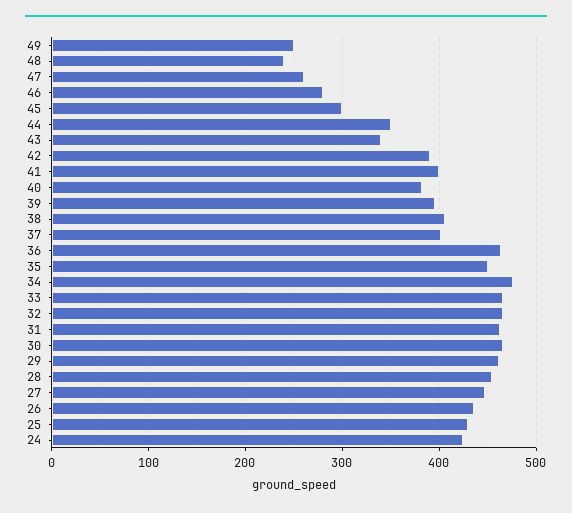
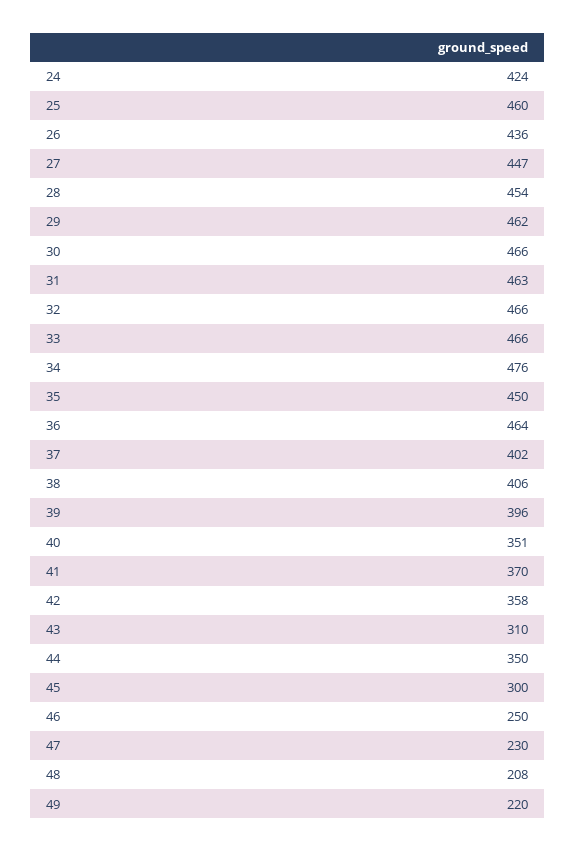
49: 250 -> 220
48: 240 -> 208
47: 260 -> 230
46: 280 -> 250
43: 340 -> 310
42: 390 -> 358
41: 400 -> 370
40: 380 -> 351
25: 430 -> 460

